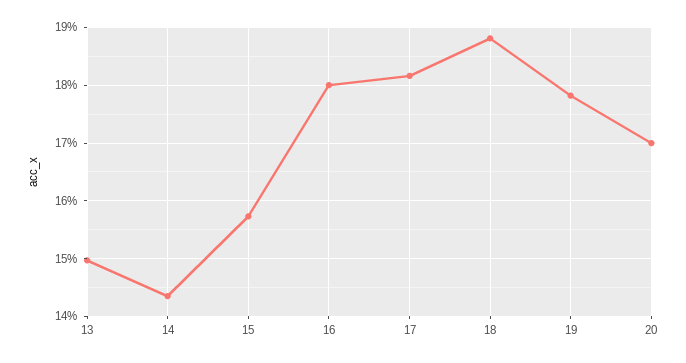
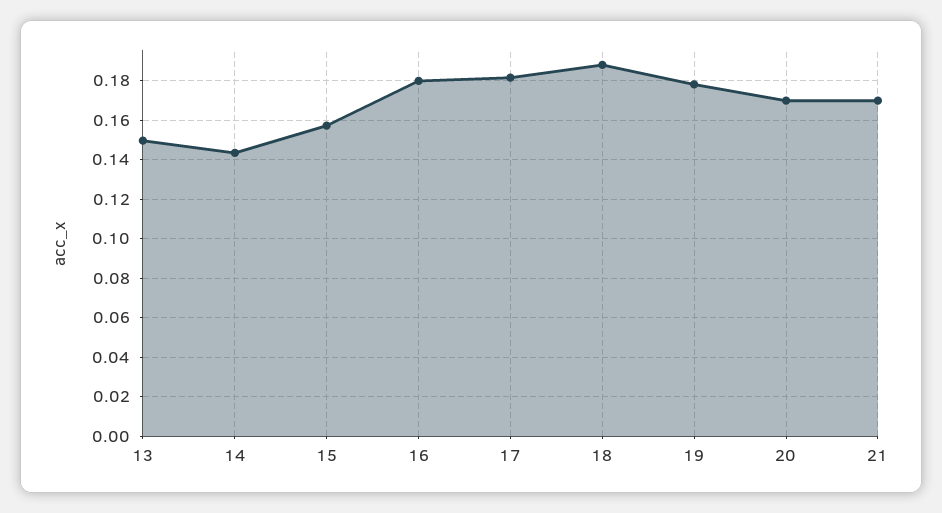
21: none -> 0.17

